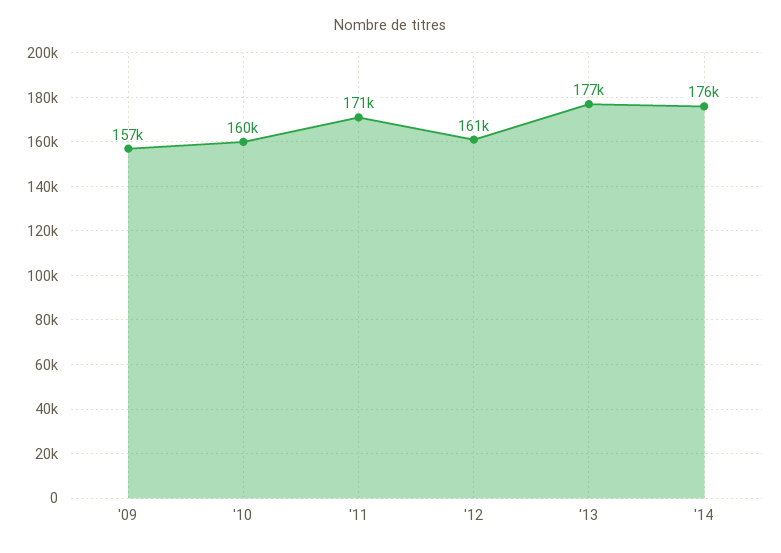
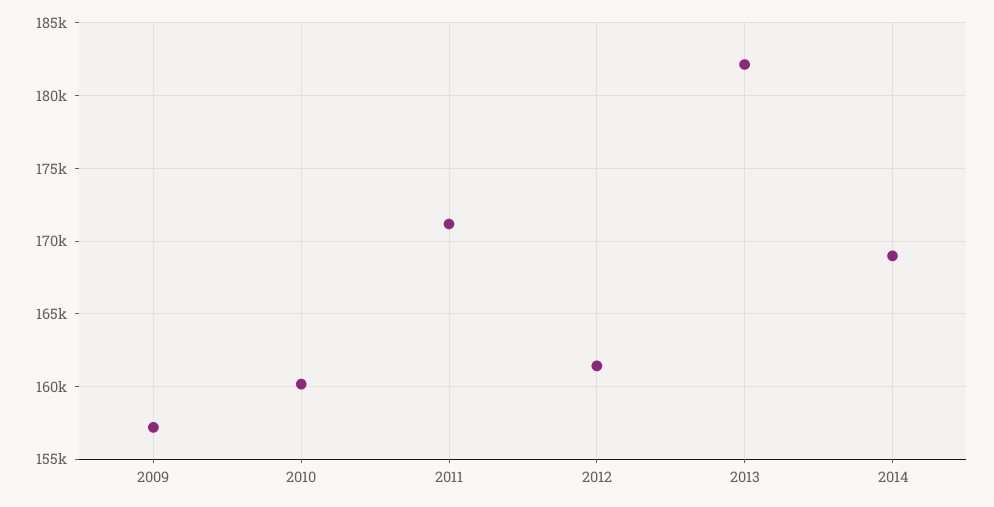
'13: 177000 -> 182000
'14: 176000 -> 169000

